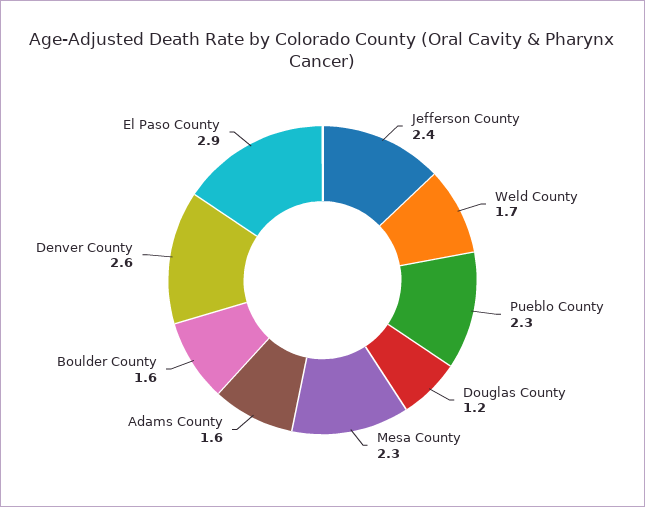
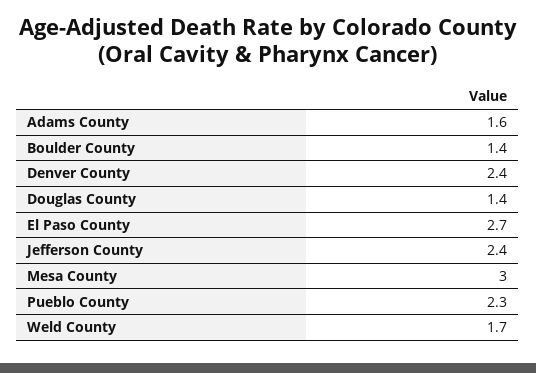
Douglas County: 1.2 -> 1.4
Mesa County: 2.3 -> 3
Boulder County: 1.6 -> 1.4
Denver County: 2.6 -> 2.4
El Paso County: 2.9 -> 2.7

